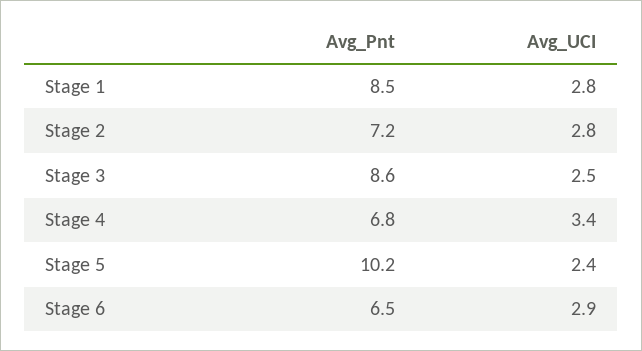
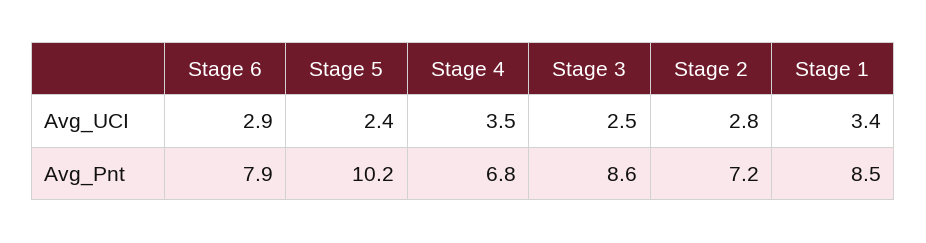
Avg_UCI, Stage 1: 2.8 -> 3.4
Avg_UCI, Stage 4: 3.4 -> 3.5
Avg_Pnt, Stage 6: 6.5 -> 7.9

